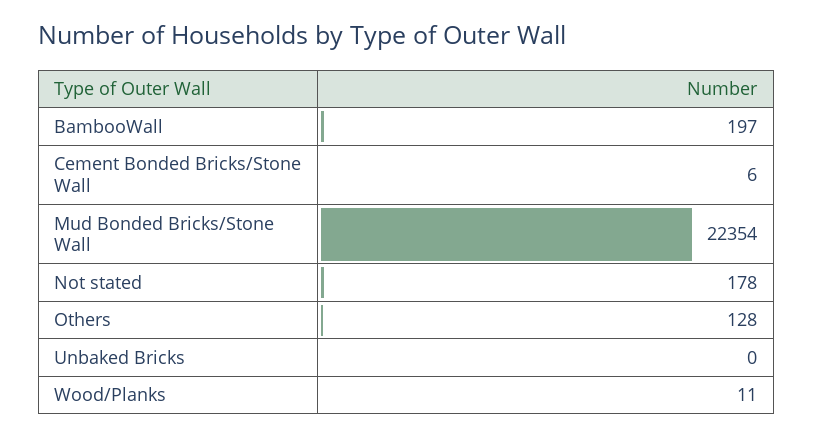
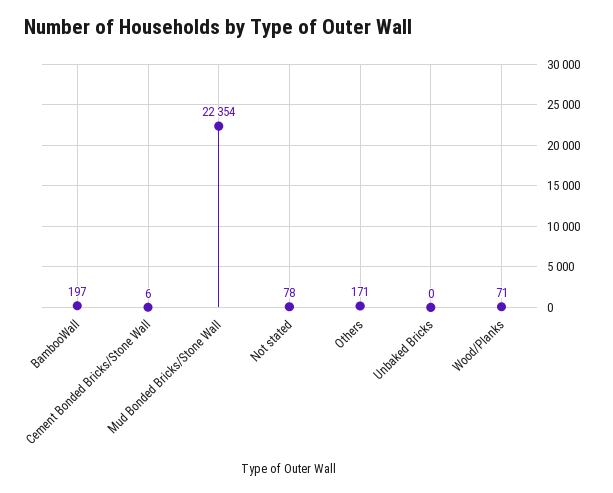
Not stated: 178 -> 78
Others: 128 -> 171
Wood/Planks: 11 -> 71

